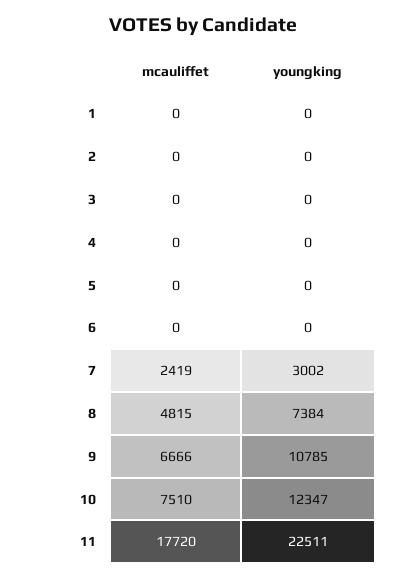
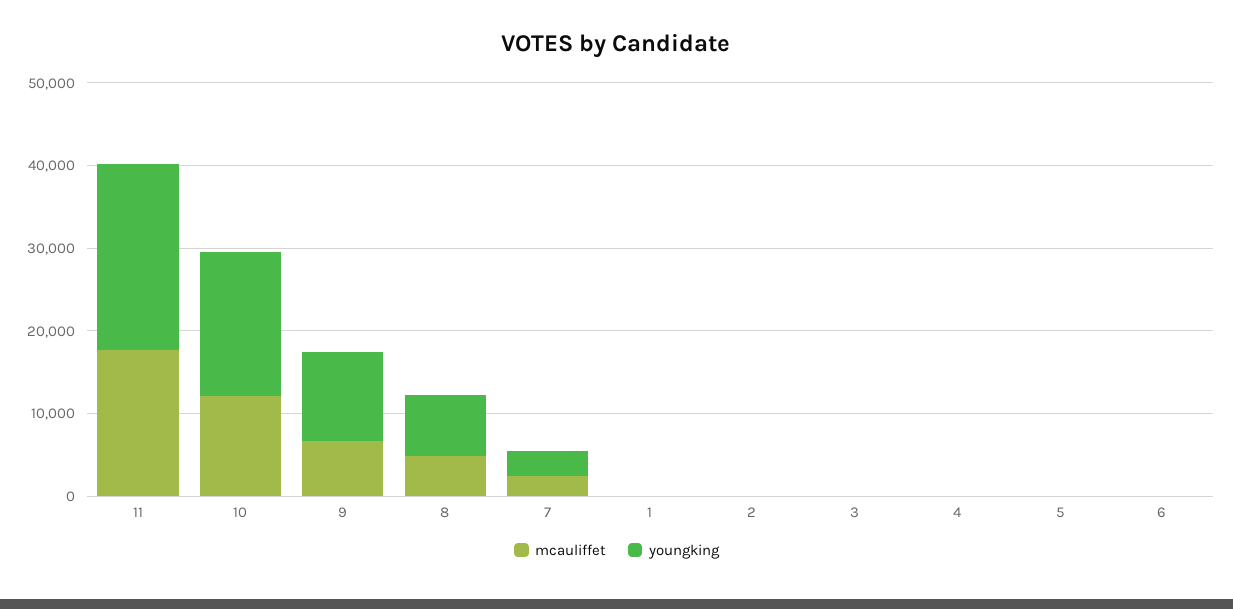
mcauliffet, 10: 7510 -> 12000
youngking, 10: 12347 -> 18000

